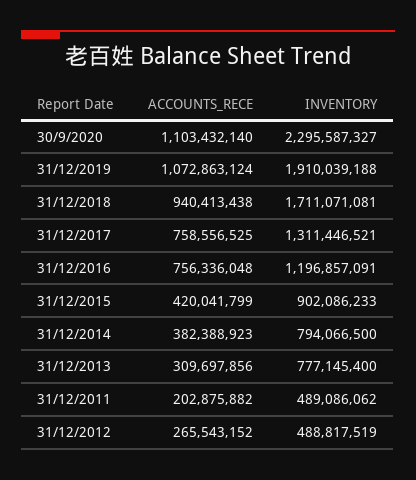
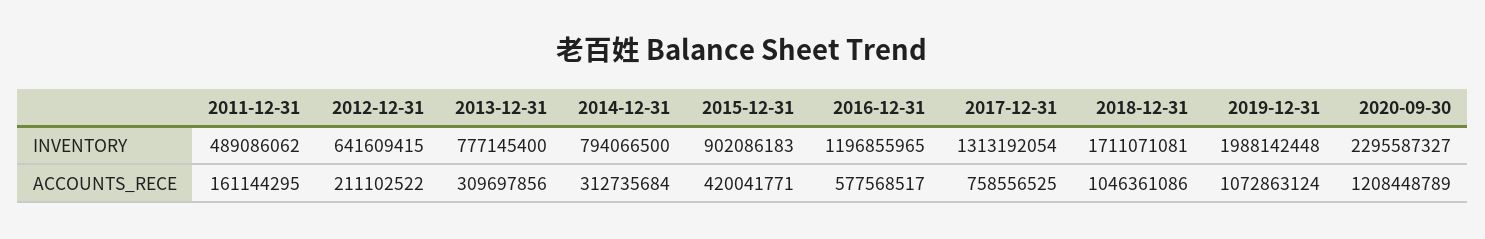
ACCOUNTS_RECE, 30/9/2020: 1103432140 -> 1208448789
INVENTORY, 31/12/2019: 1910039188 -> 1988142448
ACCOUNTS_RECE, 31/12/2018: 940413438 -> 1046361086
INVENTORY, 31/12/2017: 1311446521 -> 1313192054
ACCOUNTS_RECE, 31/12/2016: 756336048 -> 577568517
INVENTORY, 31/12/2016: 1196857091 -> 1196855965
ACCOUNTS_RECE, 31/12/2015: 420041799 -> 420041771
INVENTORY, 31/12/2015: 902086233 -> 902086183
ACCOUNTS_RECE, 31/12/2014: 382388923 -> 312735684
ACCOUNTS_RECE, 31/12/2011: 202875882 -> 161144295
ACCOUNTS_RECE, 31/12/2012: 265543152 -> 211102522
INVENTORY, 31/12/2012: 488817519 -> 641609415

